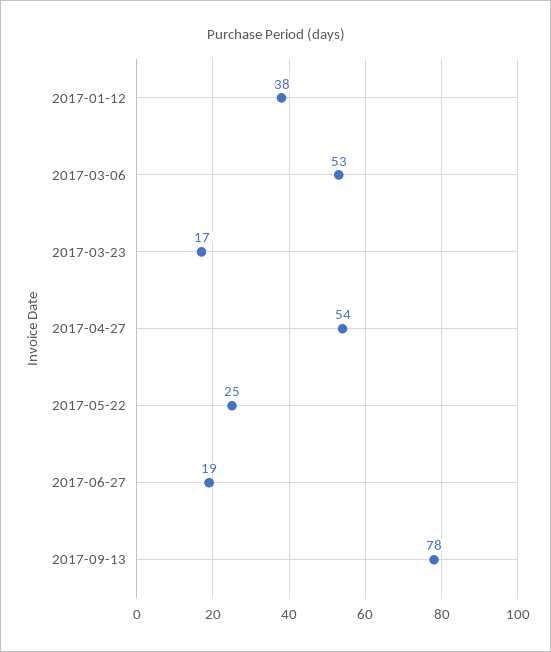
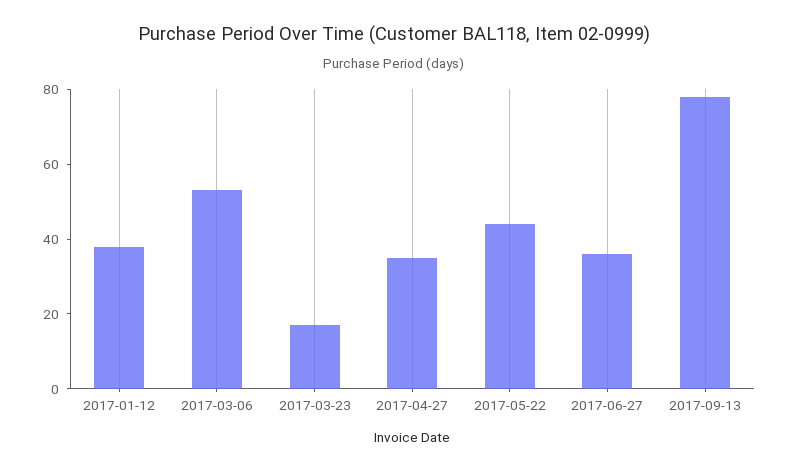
2017-04-27: 54 -> 35
2017-05-22: 25 -> 45
2017-06-27: 19 -> 35

